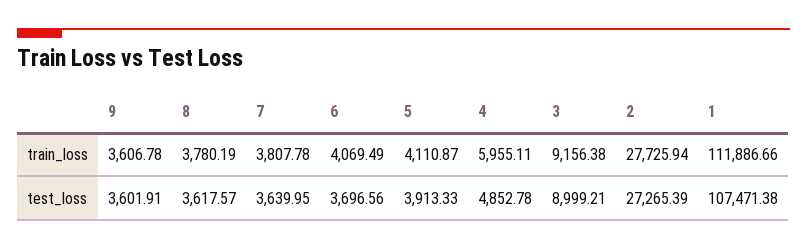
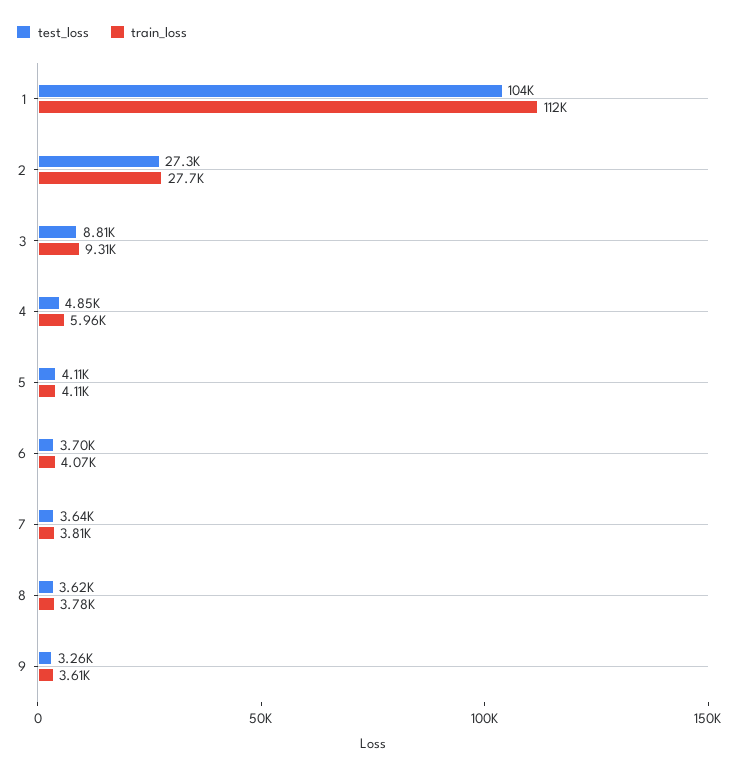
train_loss, 3: 9156.38 -> 9310
test_loss, 9: 3601.91 -> 3260
test_loss, 5: 3913.33 -> 4110
test_loss, 3: 8999.21 -> 8810
test_loss, 1: 107471.38 -> 104000

